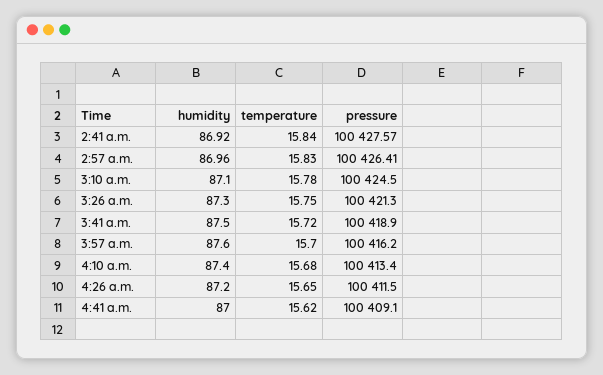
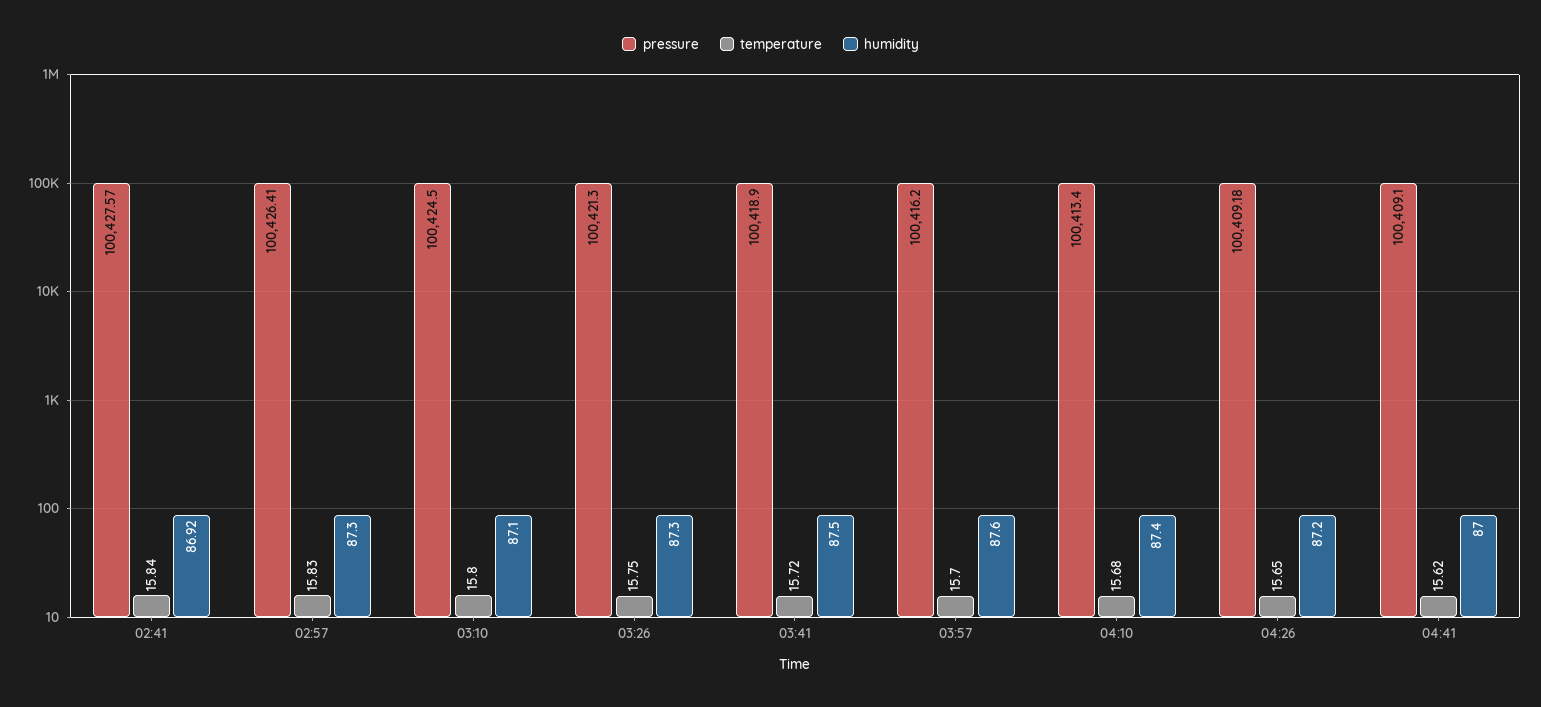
humidity, 2:57 a.m.: 86.96 -> 87.3
temperature, 3:10 a.m.: 15.78 -> 15.8
pressure, 4:26 a.m.: 100411.5 -> 100409.18

